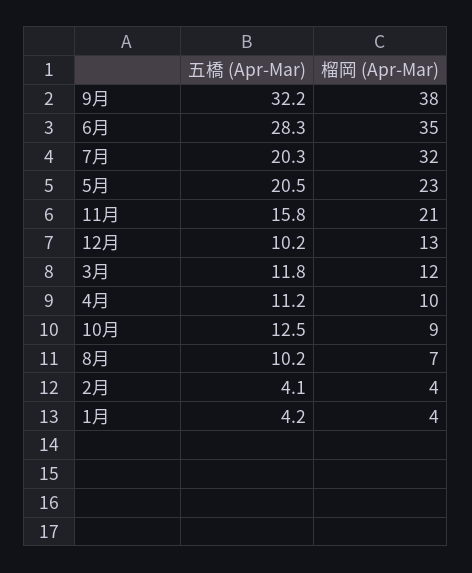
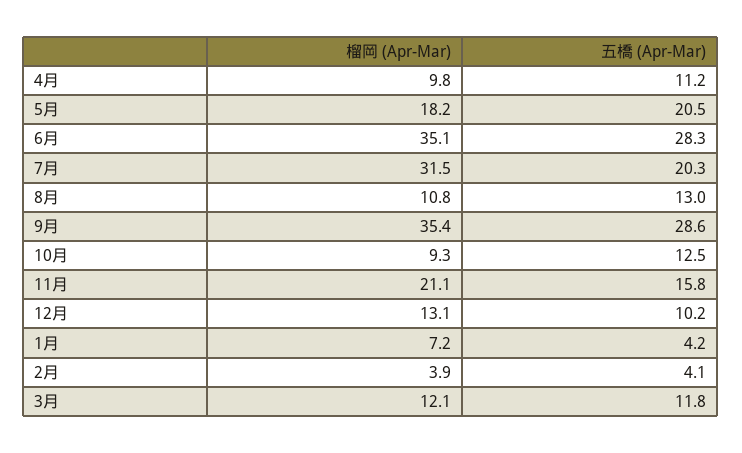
五橋 (Apr-Mar), 9月: 32.2 -> 28.6
榴岡 (Apr-Mar), 9月: 38 -> 35.4
榴岡 (Apr-Mar), 5月: 23 -> 18.2
五橋 (Apr-Mar), 8月: 10.2 -> 13
榴岡 (Apr-Mar), 8月: 7 -> 10.8
榴岡 (Apr-Mar), 1月: 4 -> 7.2

